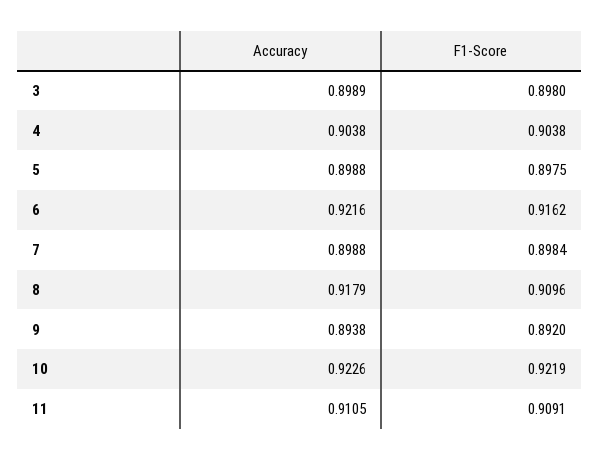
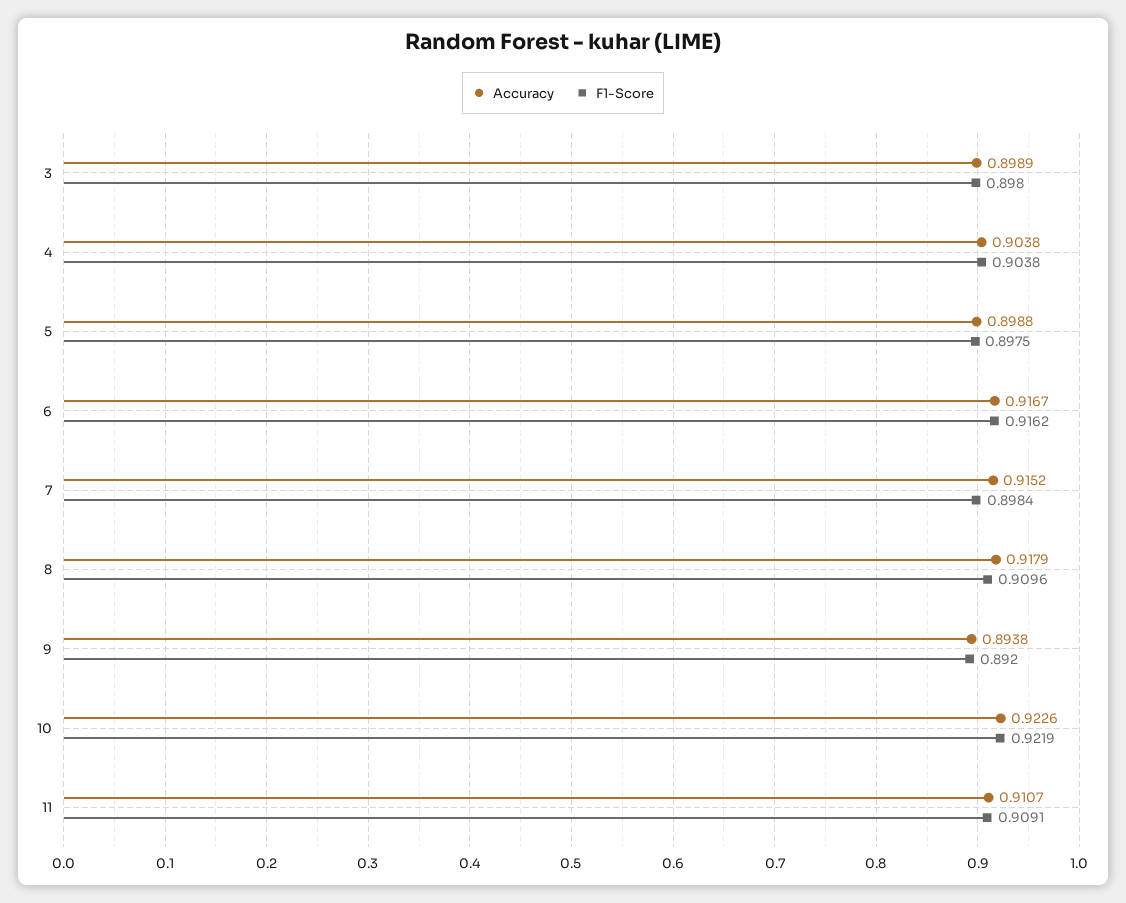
Accuracy, 6: 0.9216 -> 0.9167
Accuracy, 7: 0.8988 -> 0.9152
Accuracy, 11: 0.9105 -> 0.9107

